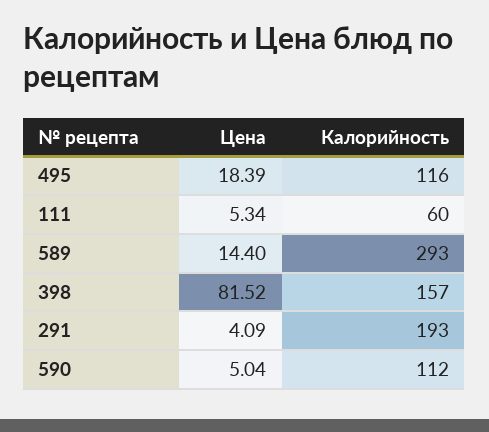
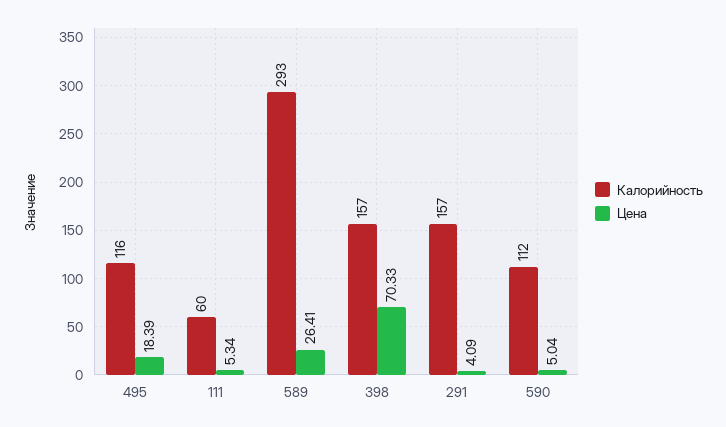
Цена, 589: 14.4 -> 26.41
Цена, 398: 81.52 -> 70.33
Калорийность, 291: 193 -> 157

